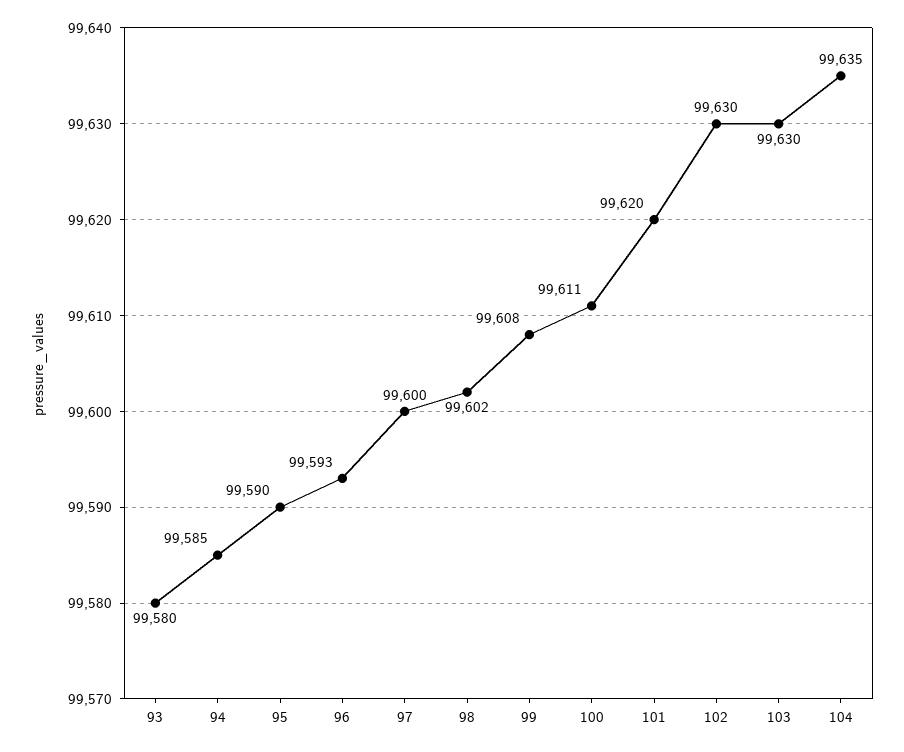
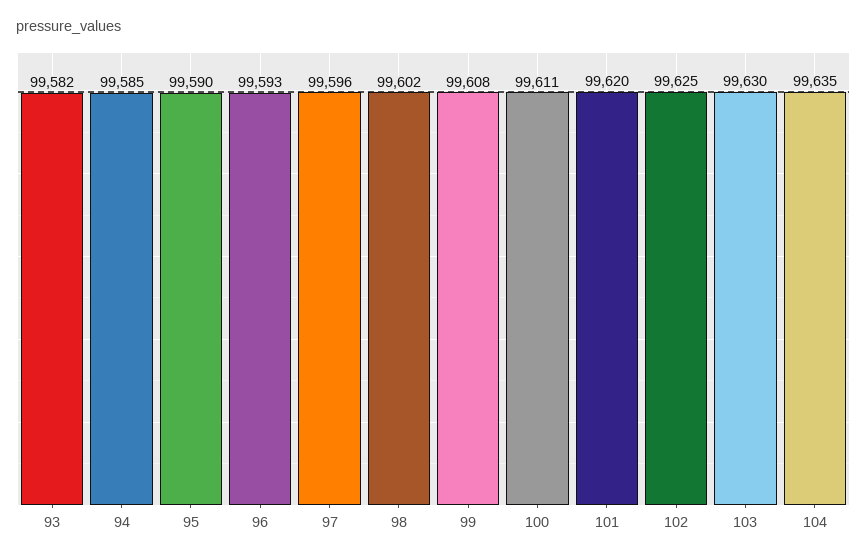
93: 99580 -> 99582
97: 99600 -> 99596
102: 99630 -> 99625

